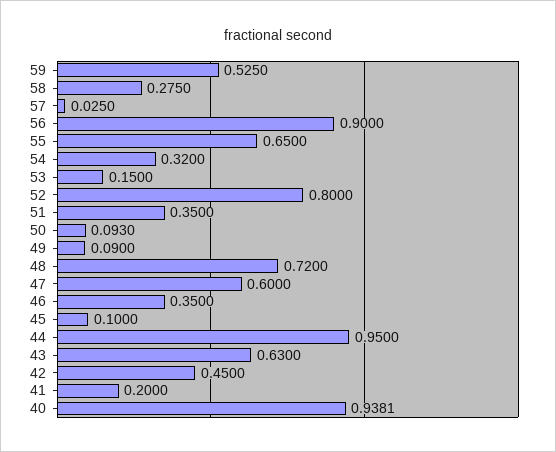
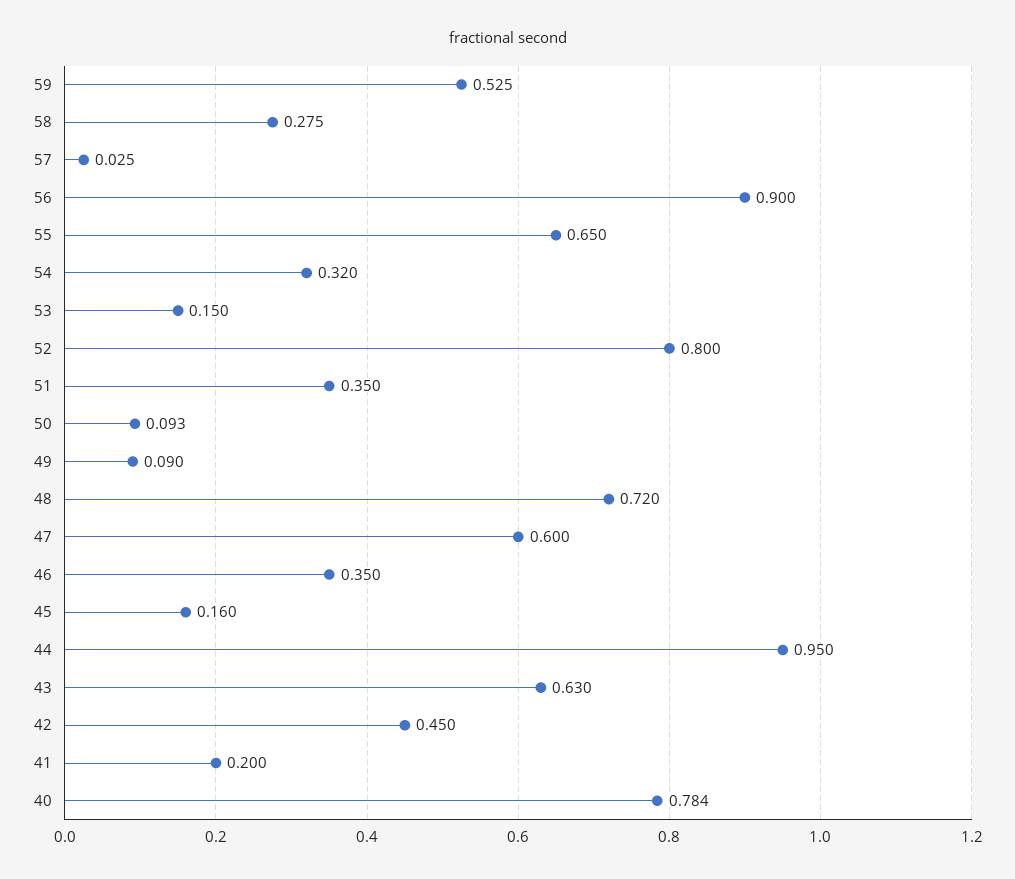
45: 0.1 -> 0.16
40: 0.9381 -> 0.784

